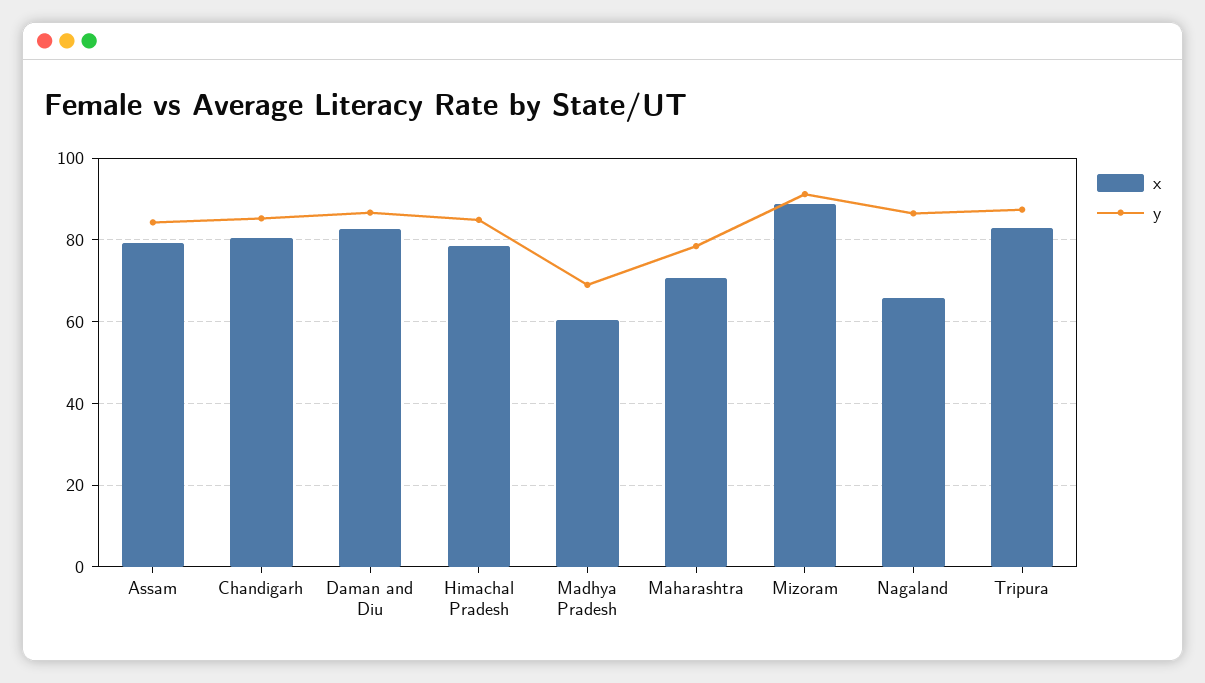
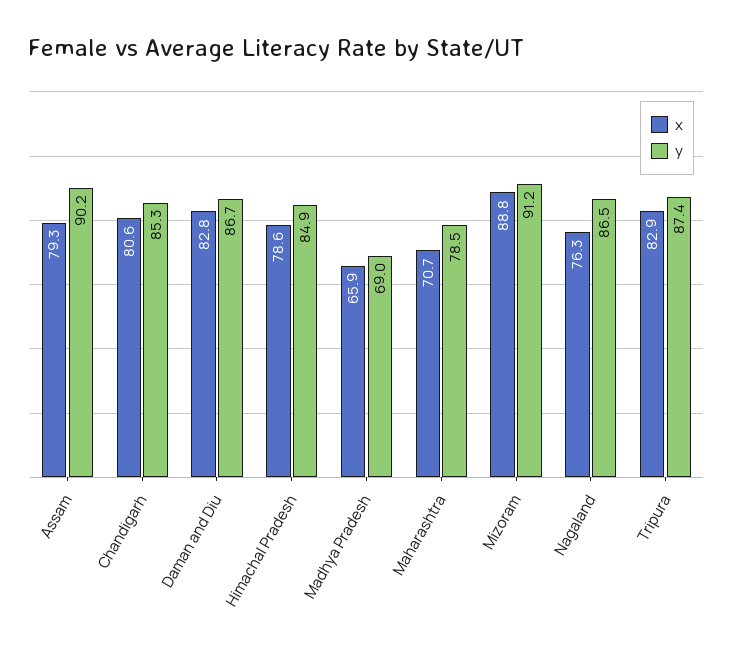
y, Assam: 84 -> 90.2
x, Madhya Pradesh: 60 -> 65.9
x, Nagaland: 66 -> 76.3

